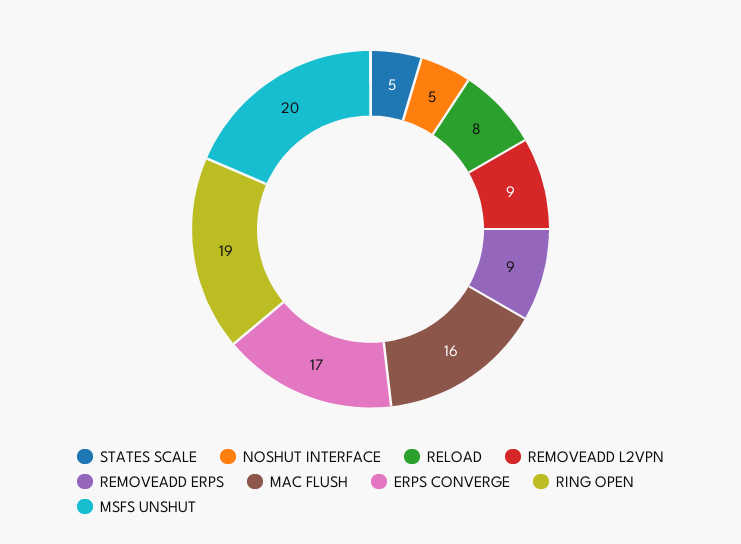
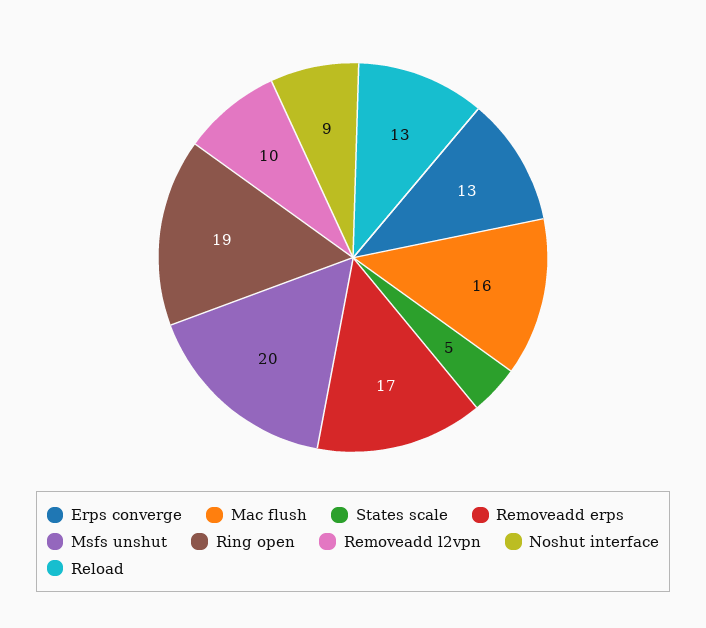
NOSHUT INTERFACE: 5 -> 9
RELOAD: 8 -> 13
REMOVEADD L2VPN: 9 -> 10
REMOVEADD ERPS: 9 -> 17
ERPS CONVERGE: 17 -> 13

